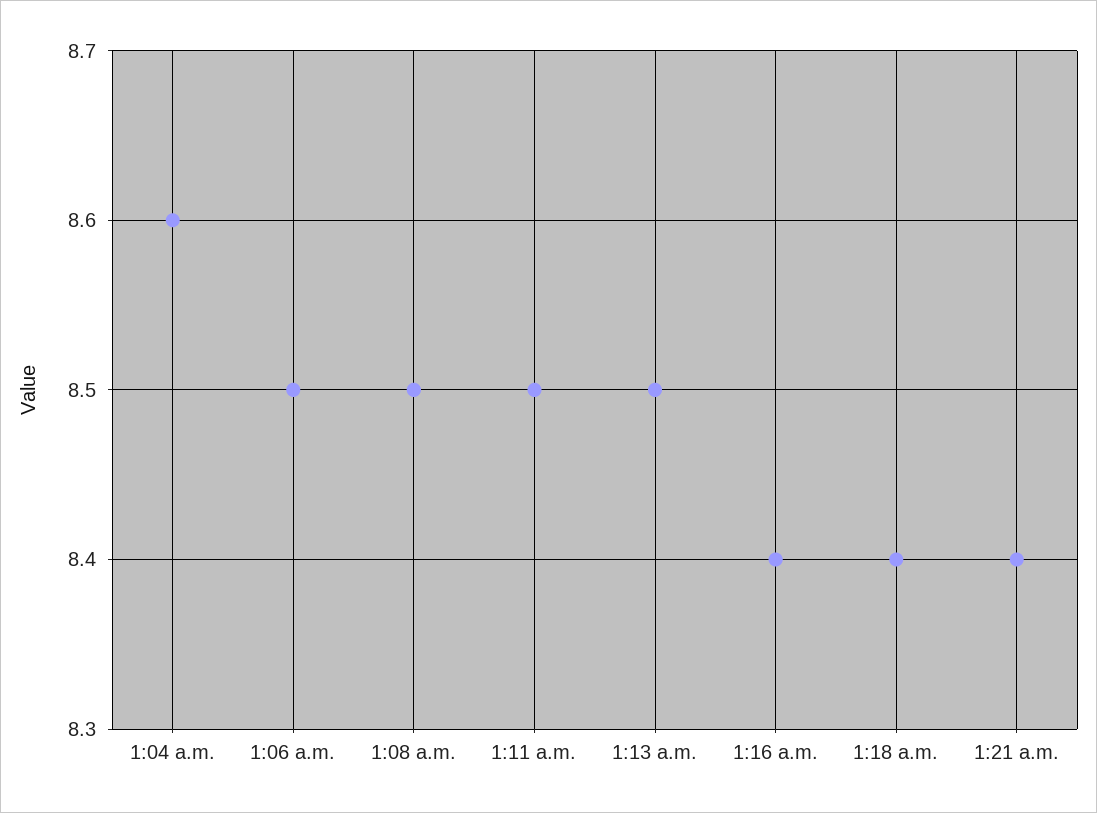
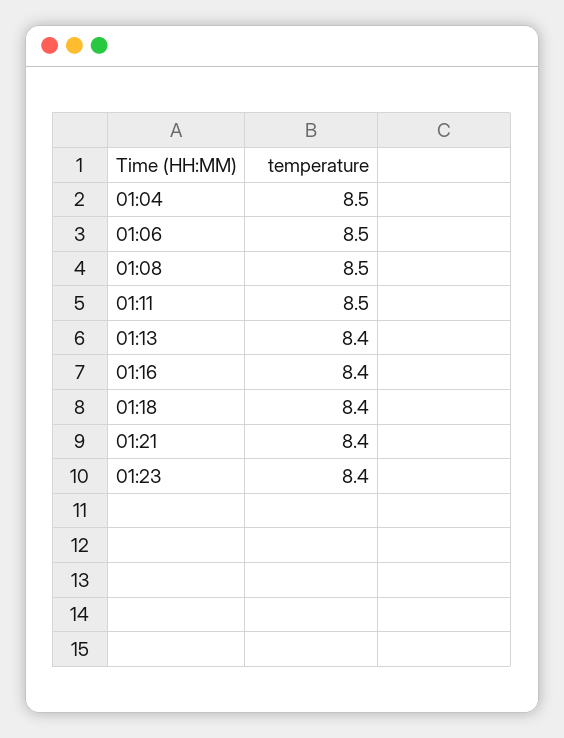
1:04 a.m.: 8.6 -> 8.5
1:13 a.m.: 8.5 -> 8.4
01:23: none -> 8.4

